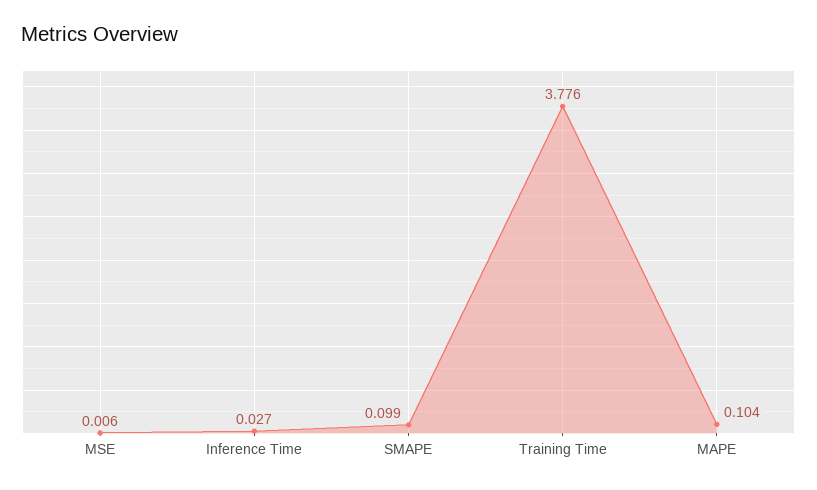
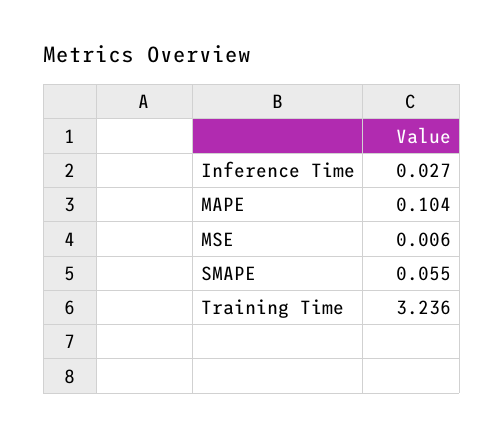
SMAPE: 0.099 -> 0.055
Training Time: 3.776 -> 3.236

